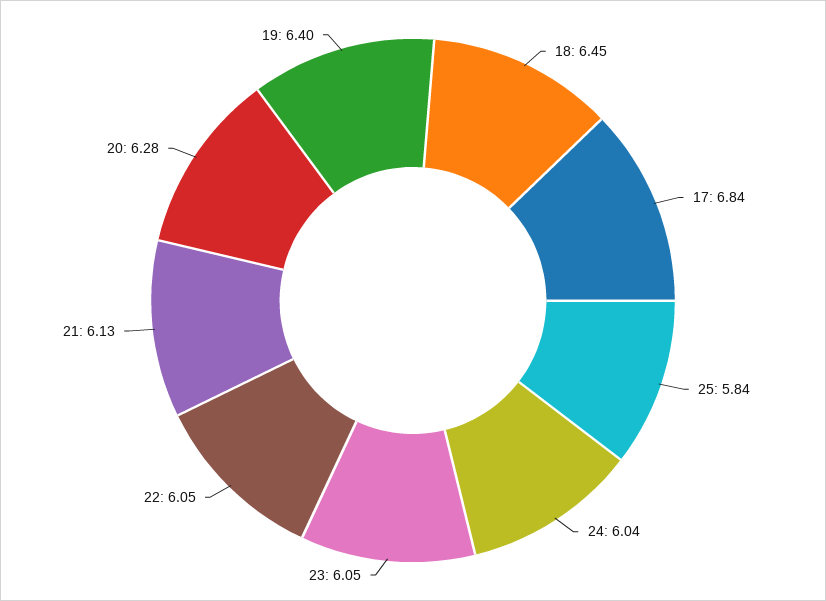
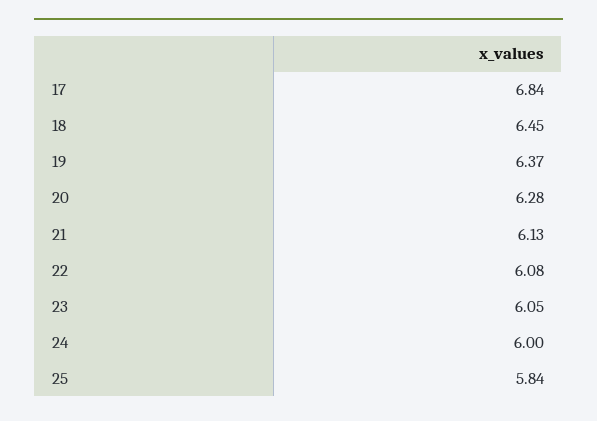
24: 6.04 -> 6
22: 6.05 -> 6.08
19: 6.4 -> 6.37

